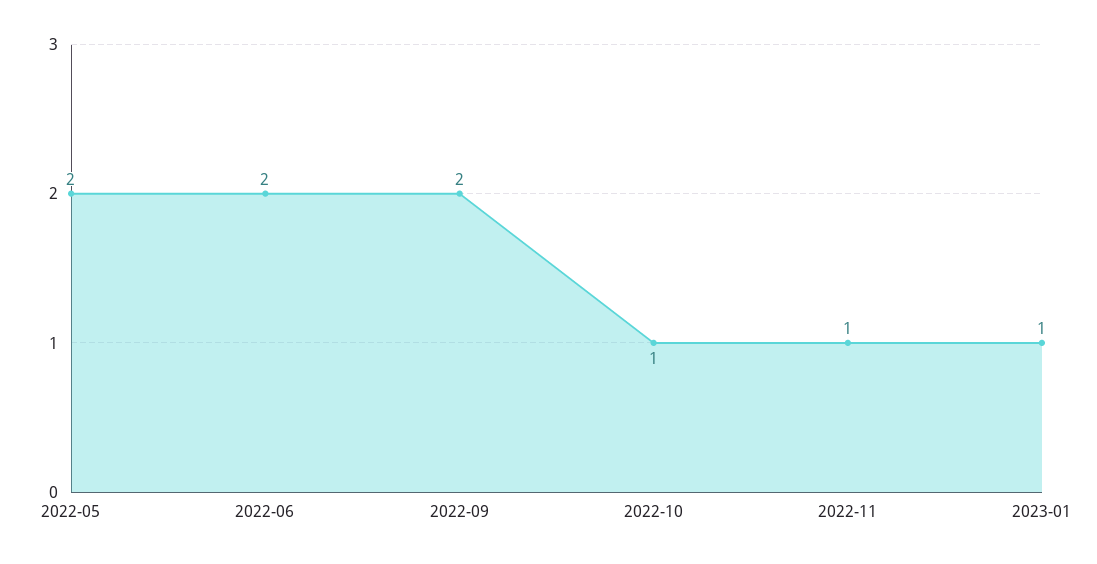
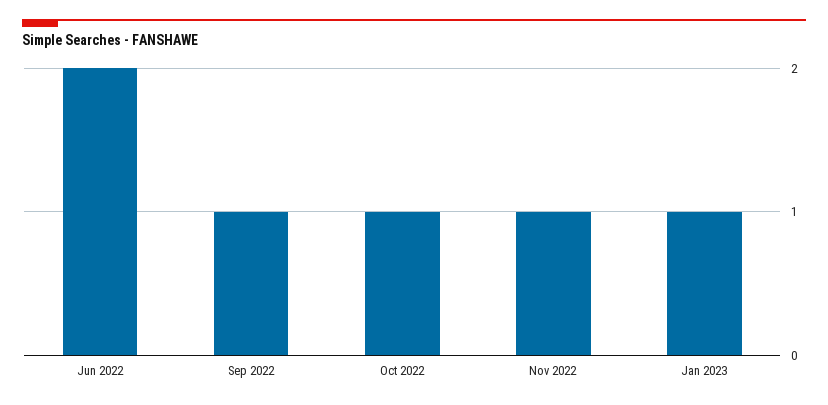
2022-05: 2 -> none
2022-09: 2 -> 1

